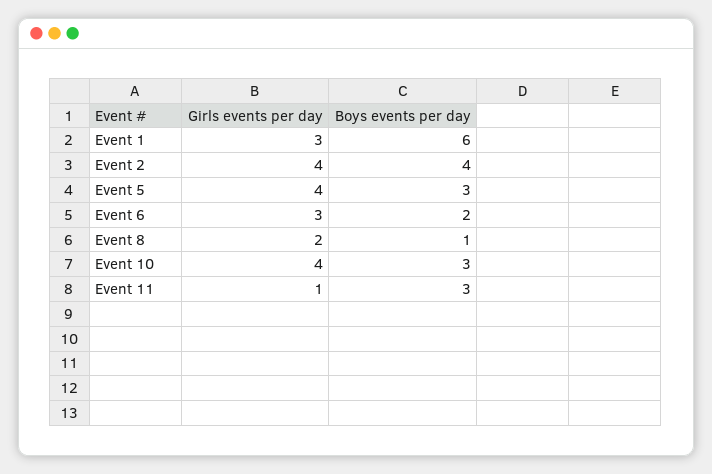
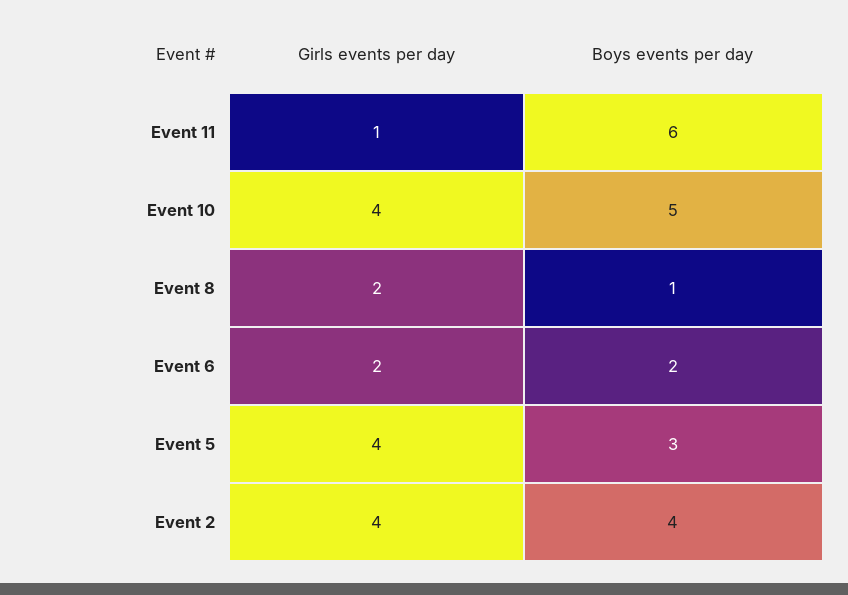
Girls events per day, Event 1: 3 -> none
Boys events per day, Event 1: 6 -> none
Girls events per day, Event 6: 3 -> 2
Boys events per day, Event 10: 3 -> 5
Boys events per day, Event 11: 3 -> 6

